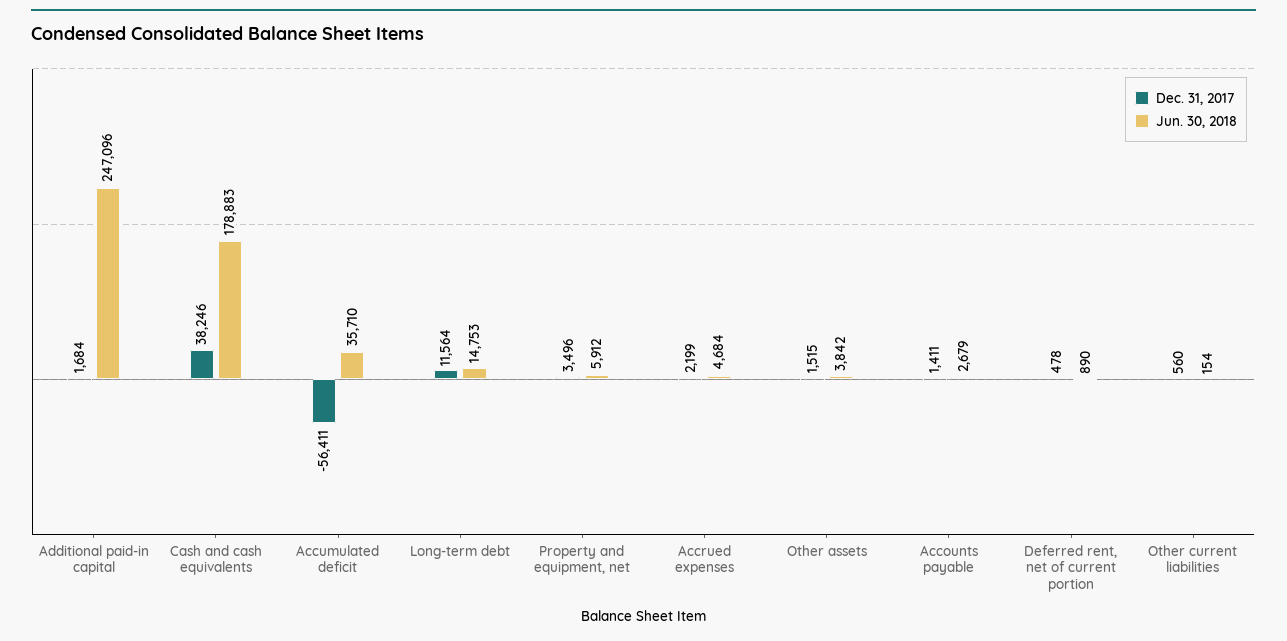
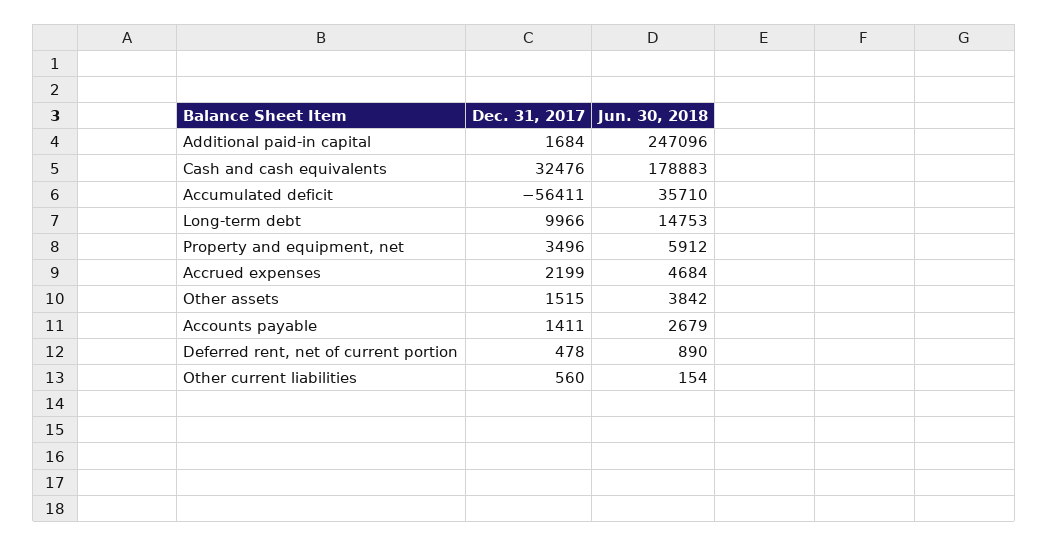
Dec. 31, 2017, Cash and cash equivalents: 38246 -> 32476
Dec. 31, 2017, Long-term debt: 11564 -> 9966

